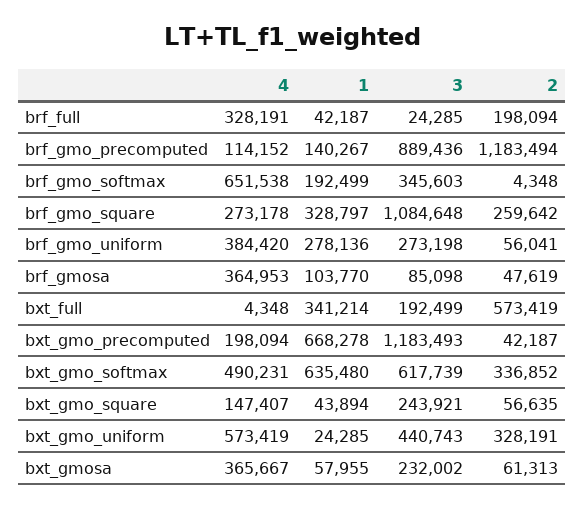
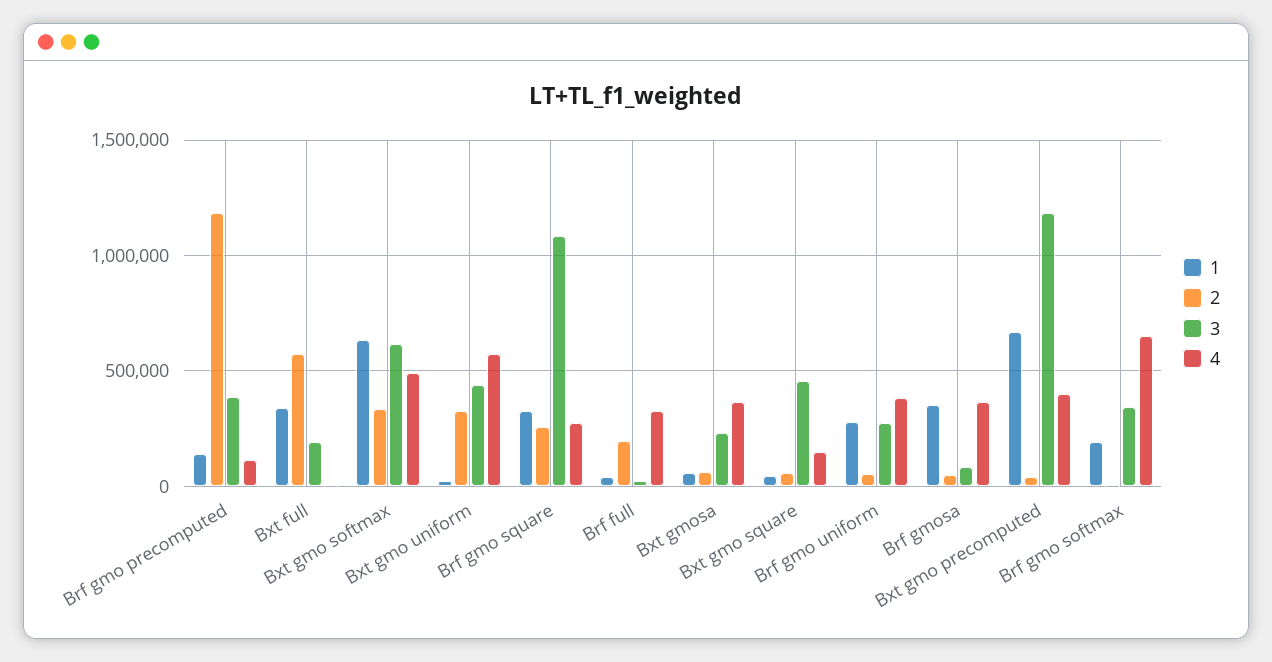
3, brf_gmo_precomputed: 889436 -> 400000
1, brf_gmosa: 103770 -> 350000
4, bxt_gmo_precomputed: 198094 -> 400000
3, bxt_gmo_square: 243921 -> 450000

